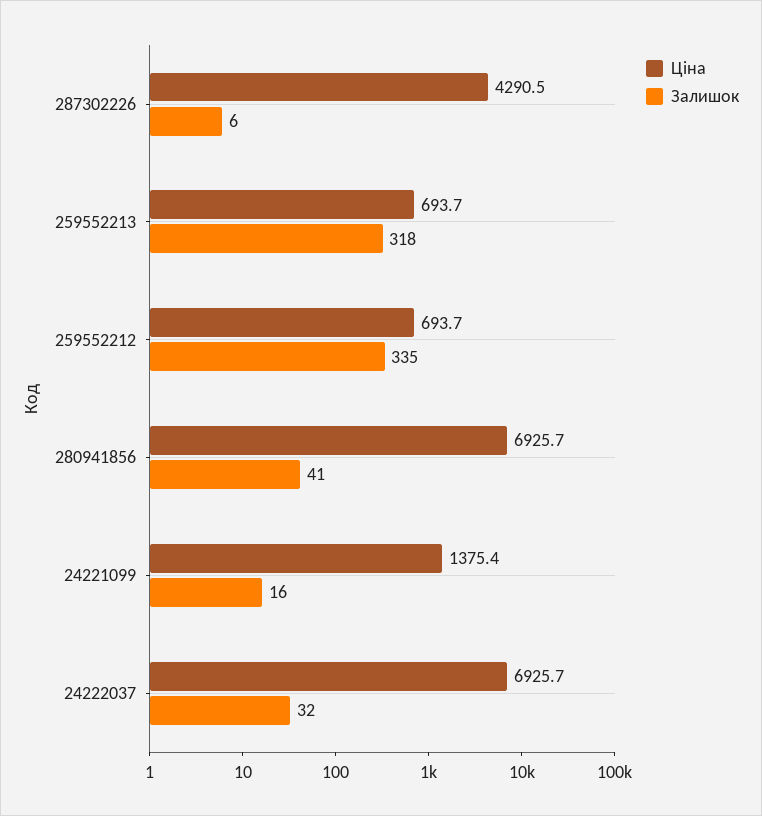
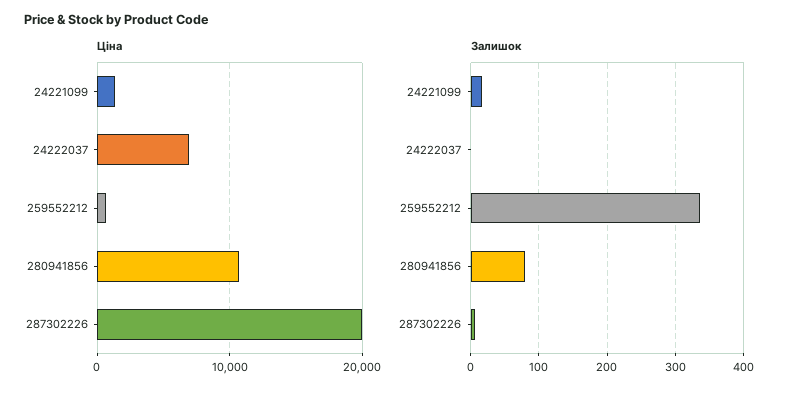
Ціна, 287302226: 4290.5 -> 20000
Ціна, 259552213: 693.7 -> none
Залишок, 259552213: 318 -> none
Ціна, 280941856: 6925.7 -> 11000
Залишок, 280941856: 41 -> 80
Залишок, 24222037: 32 -> 0

